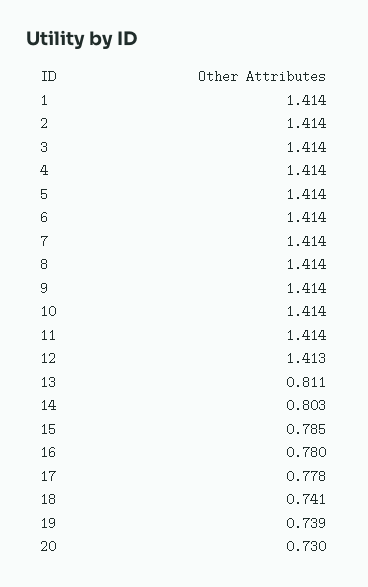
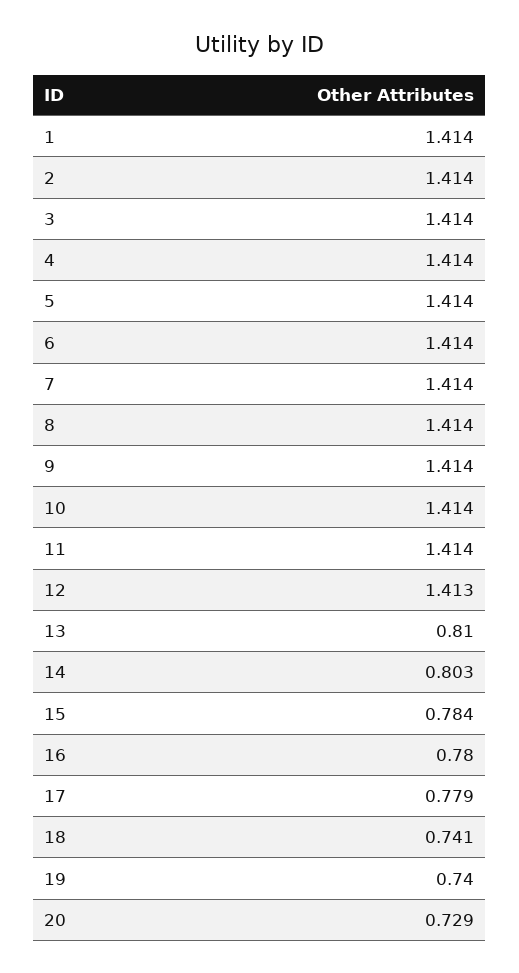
13: 0.811 -> 0.81
15: 0.785 -> 0.784
17: 0.778 -> 0.779
19: 0.739 -> 0.74
20: 0.73 -> 0.729

